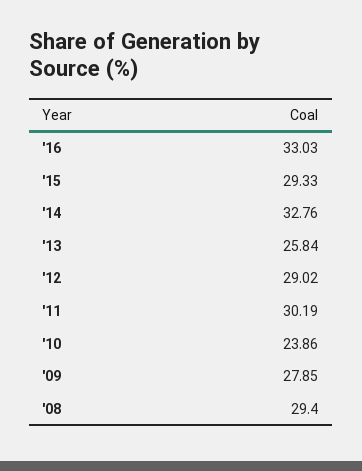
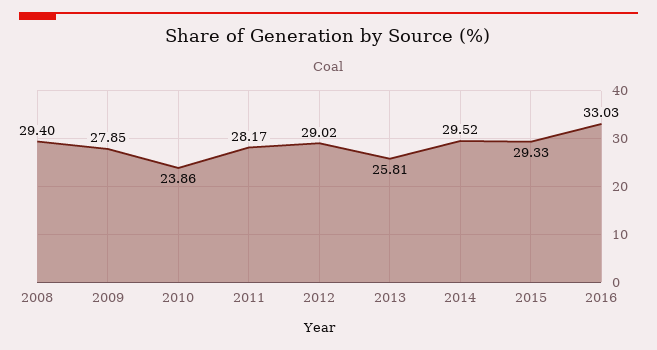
'14: 32.76 -> 29.52
'13: 25.84 -> 25.81
'11: 30.19 -> 28.17

